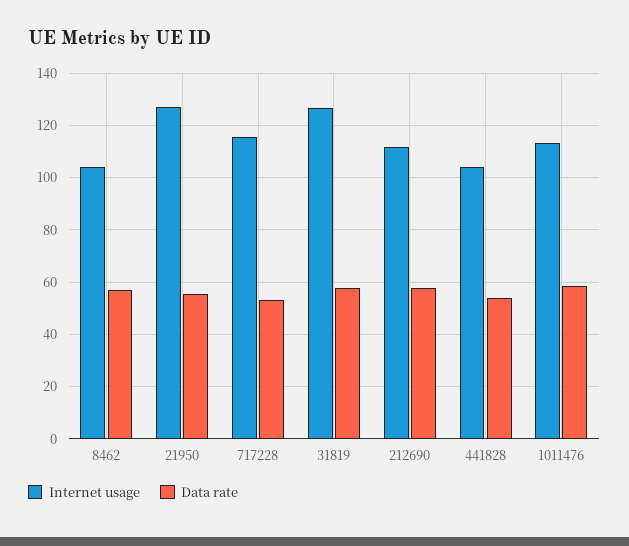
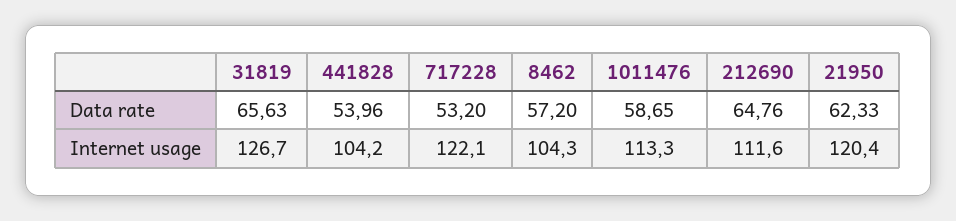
Internet usage, 21950: 127.5 -> 120.4
Data rate, 21950: 55 -> 62.33
Internet usage, 717228: 115 -> 122.1
Data rate, 31819: 57.5 -> 65.63
Data rate, 212690: 57.5 -> 64.76

